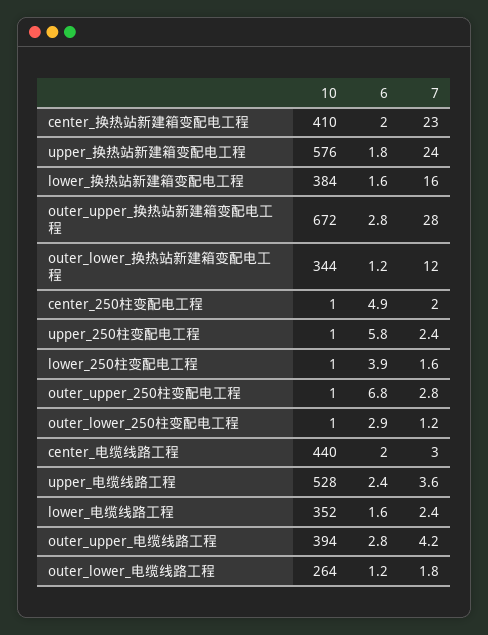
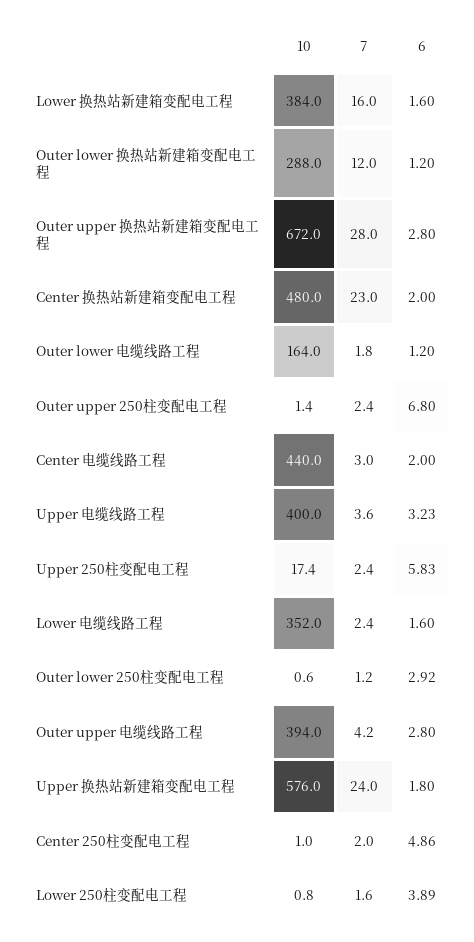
10, center_换热站新建箱变配电工程: 410 -> 480
10, outer_lower_换热站新建箱变配电工程: 344 -> 288
10, upper_250柱变配电工程: 1 -> 17.4
7, outer_upper_250柱变配电工程: 2.8 -> 2.4
10, upper_电缆线路工程: 528 -> 400
6, upper_电缆线路工程: 2.4 -> 3.23
10, outer_lower_电缆线路工程: 264 -> 164

